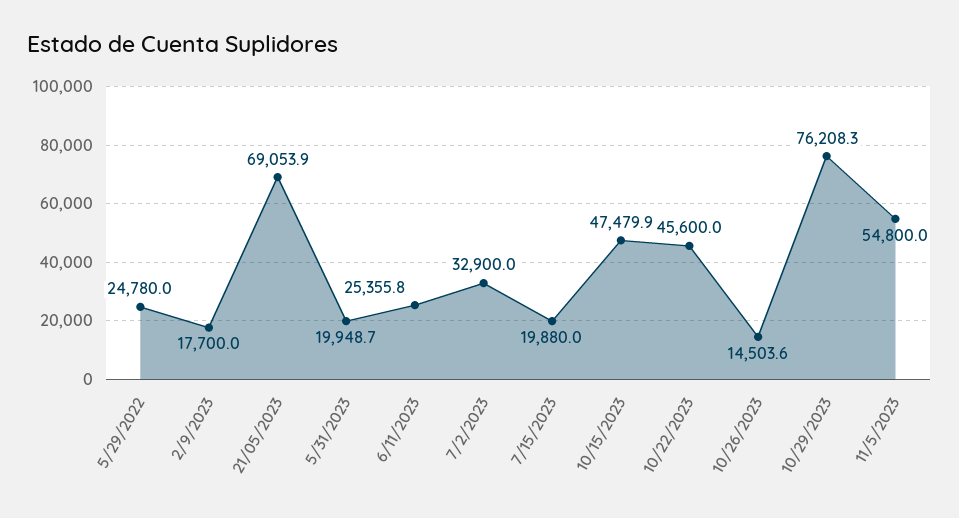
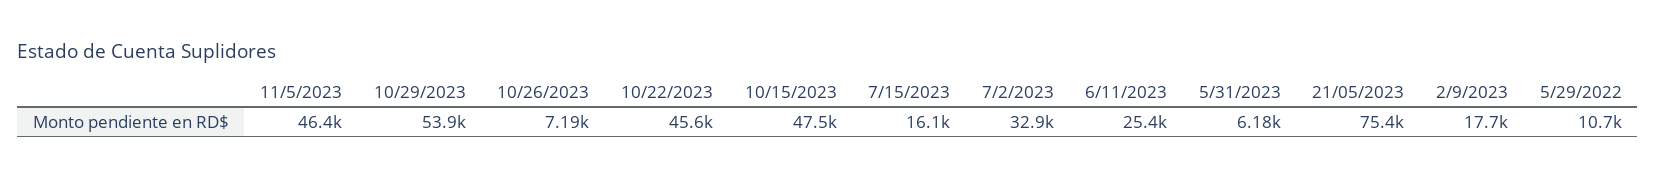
5/29/2022: 24780 -> 10700
21/05/2023: 69053.9 -> 75400
5/31/2023: 19948.7 -> 6180
7/15/2023: 19880 -> 16100
10/26/2023: 14503.6 -> 7190
10/29/2023: 76208.3 -> 53900
11/5/2023: 54800 -> 46400

